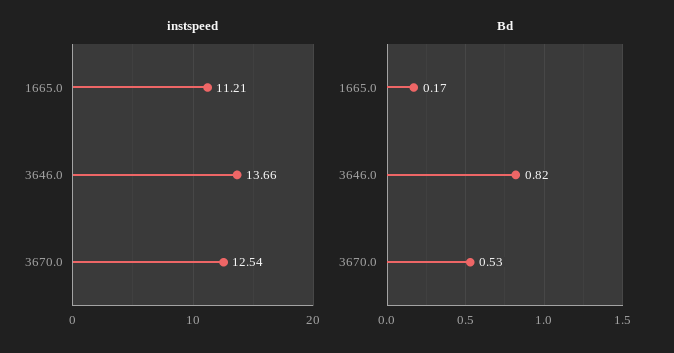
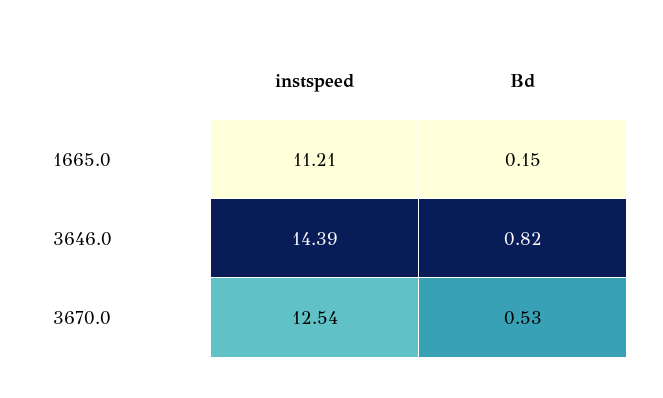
instspeed, 3646.0: 13.66 -> 14.39
Bd, 1665.0: 0.17 -> 0.15

